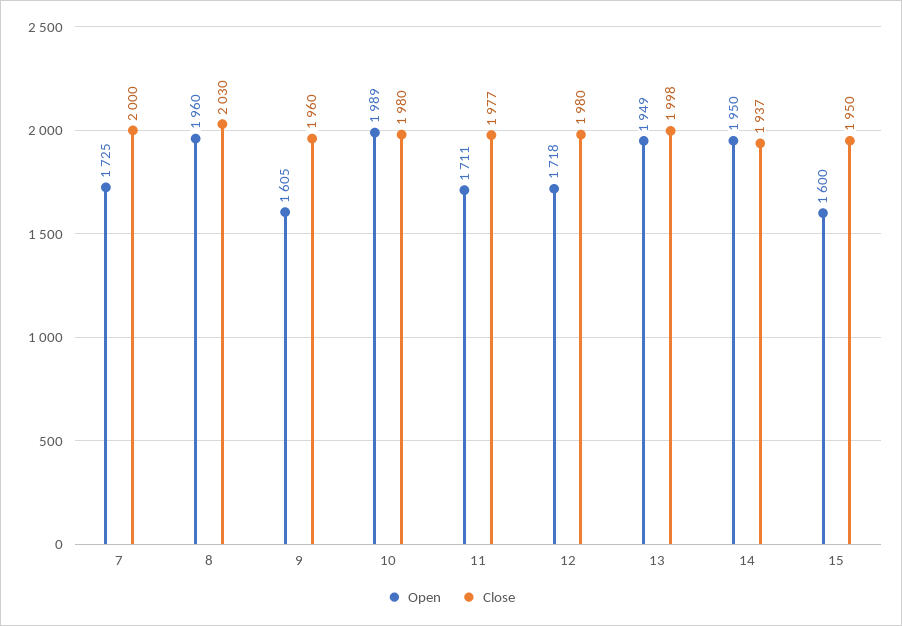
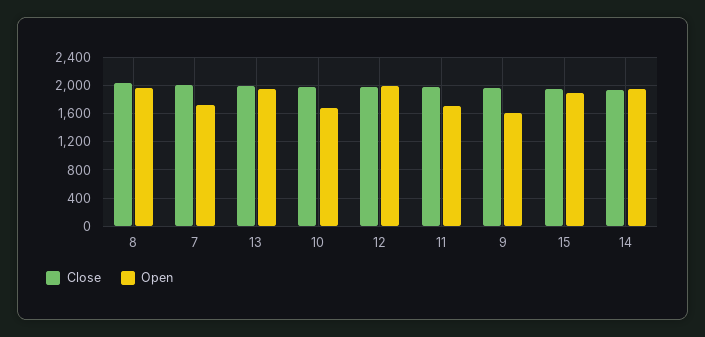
Open, 10: 1989 -> 1700
Open, 12: 1718 -> 2000
Open, 15: 1600 -> 1900

